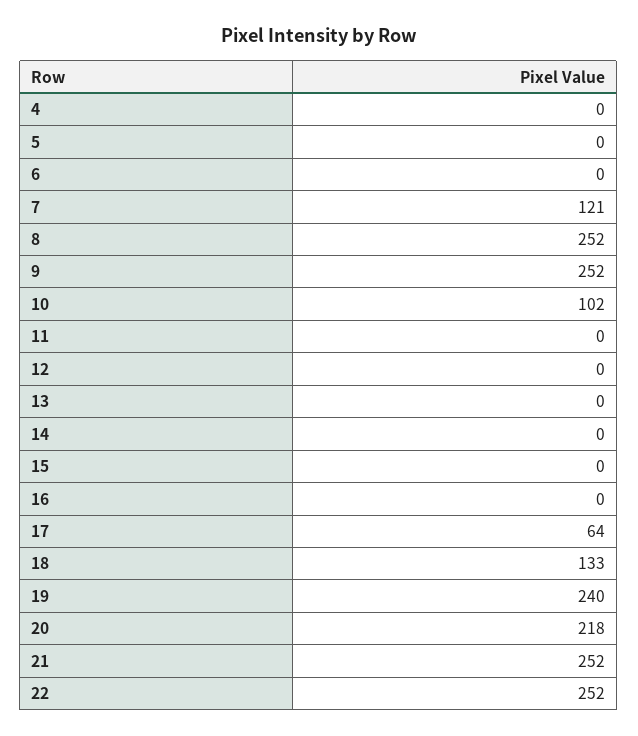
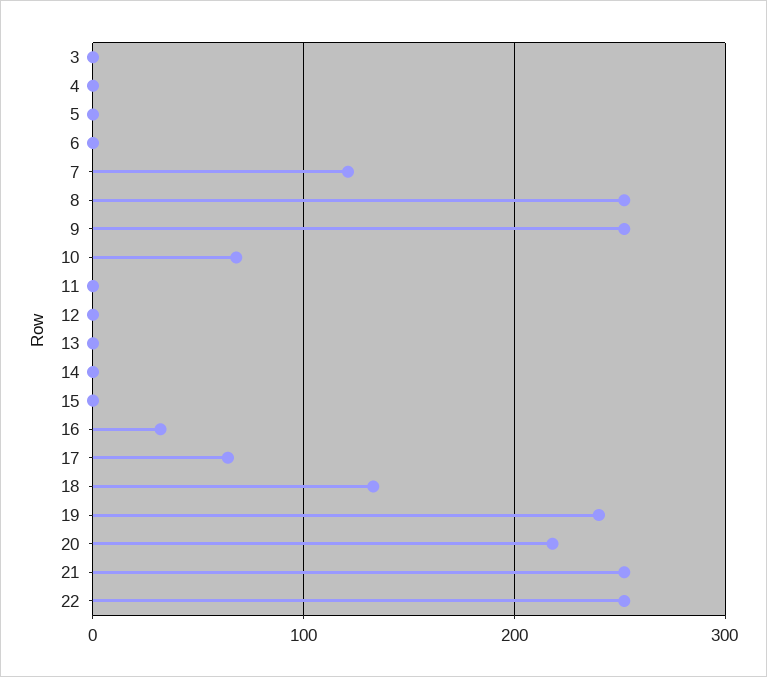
10: 102 -> 70
16: 0 -> 30
3: none -> 0

